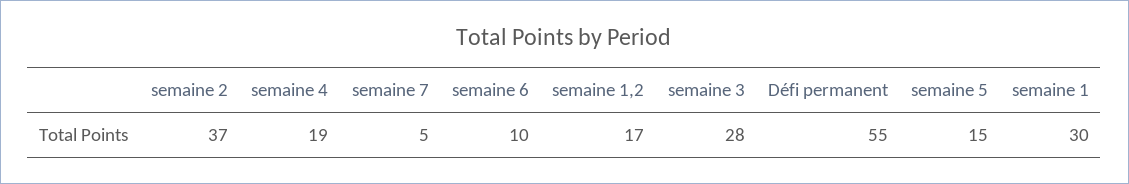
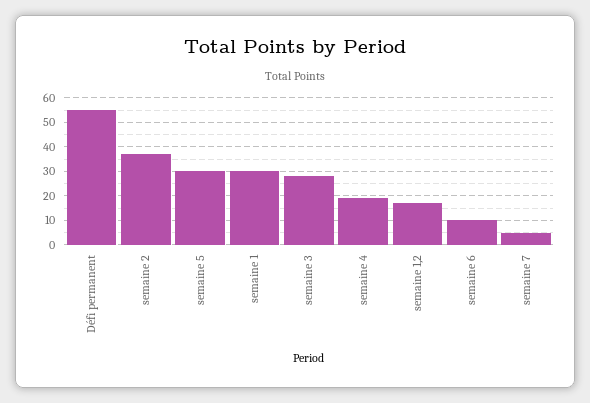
semaine 5: 15 -> 30

